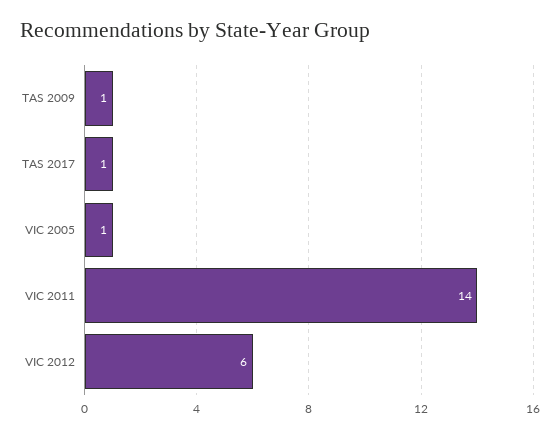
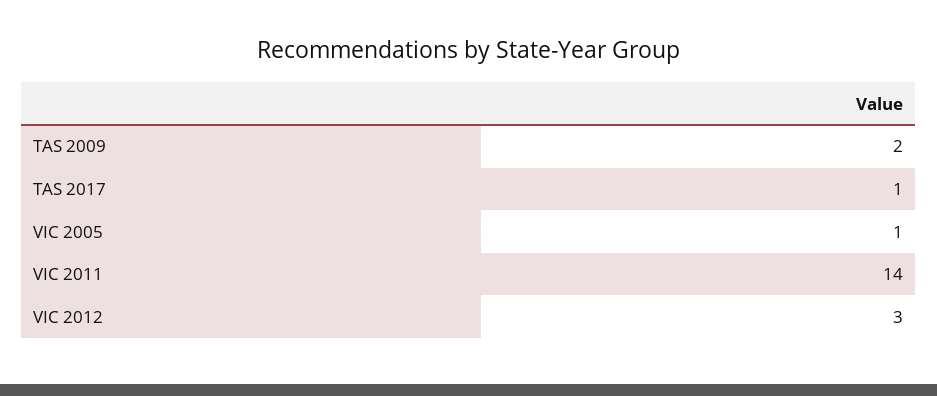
TAS 2009: 1 -> 2
VIC 2012: 6 -> 3

